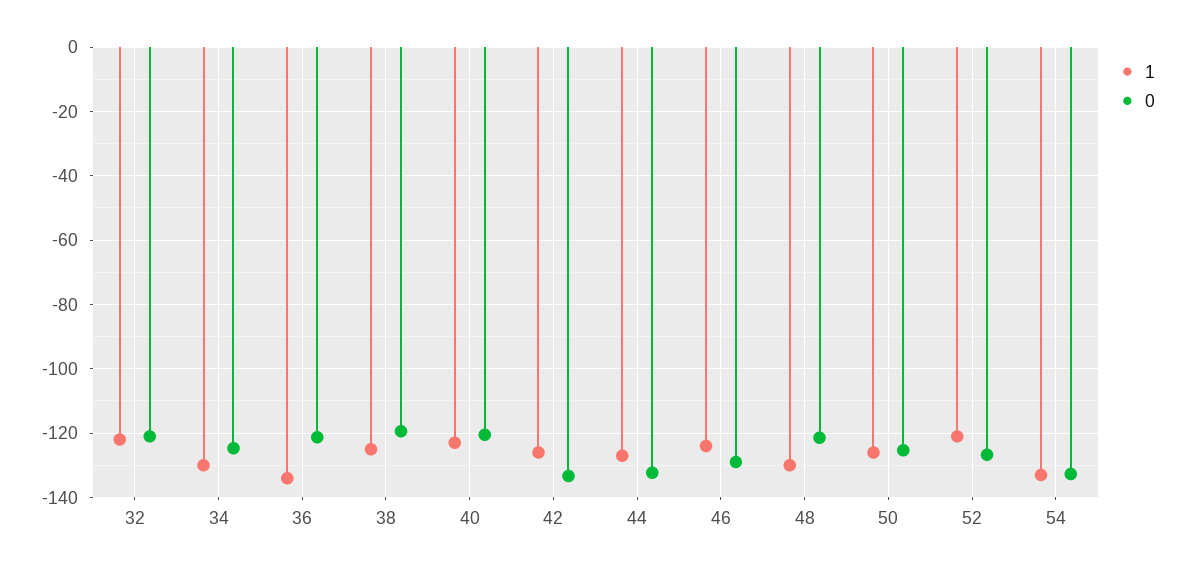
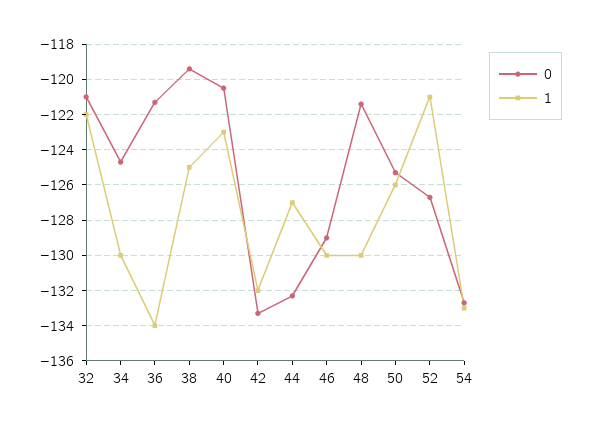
1, 42: -126 -> -132
1, 46: -124 -> -130

